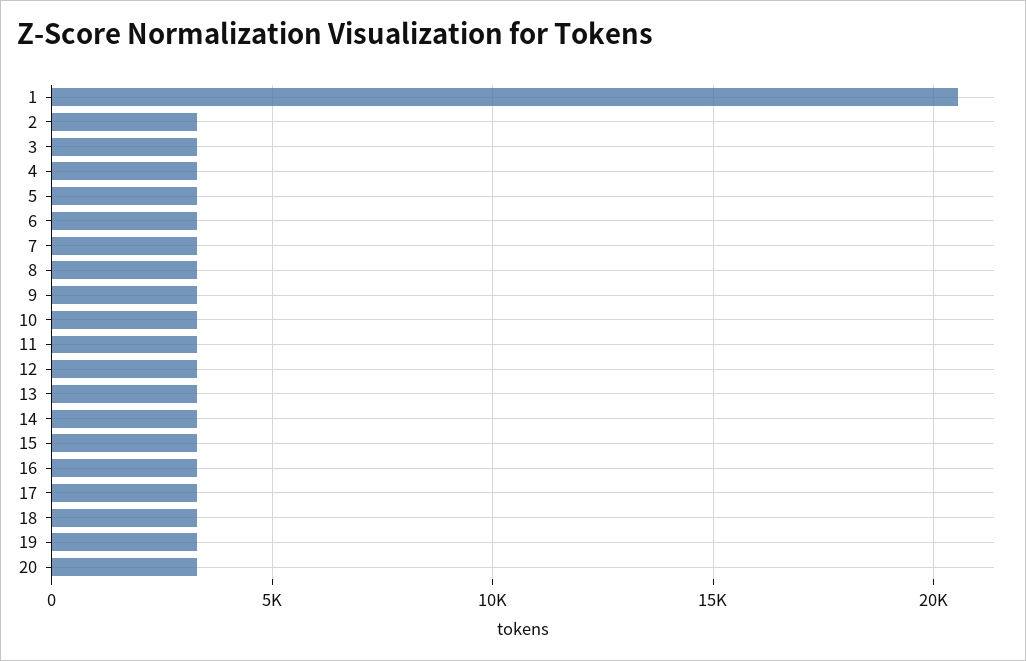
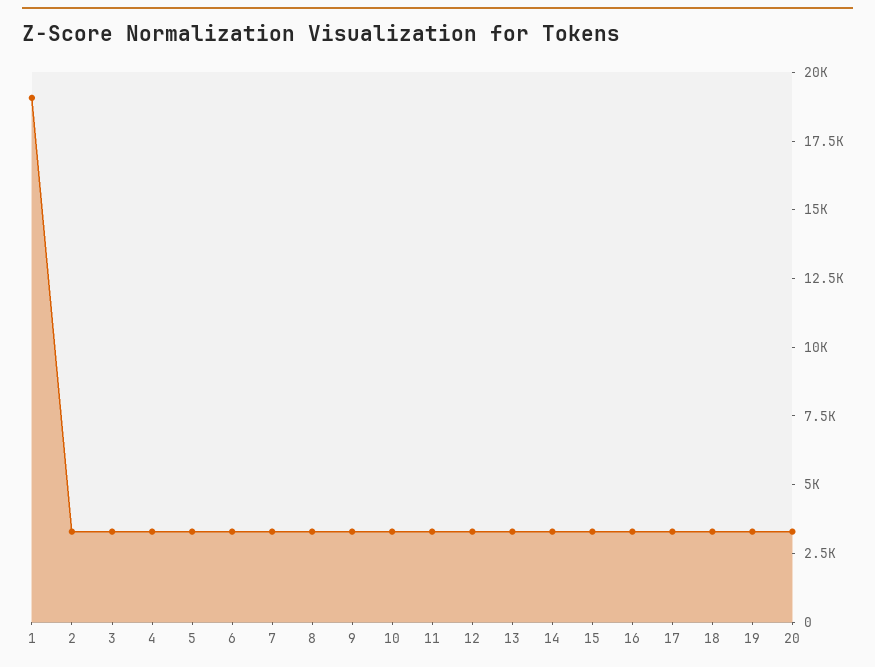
1: 20500 -> 19000

